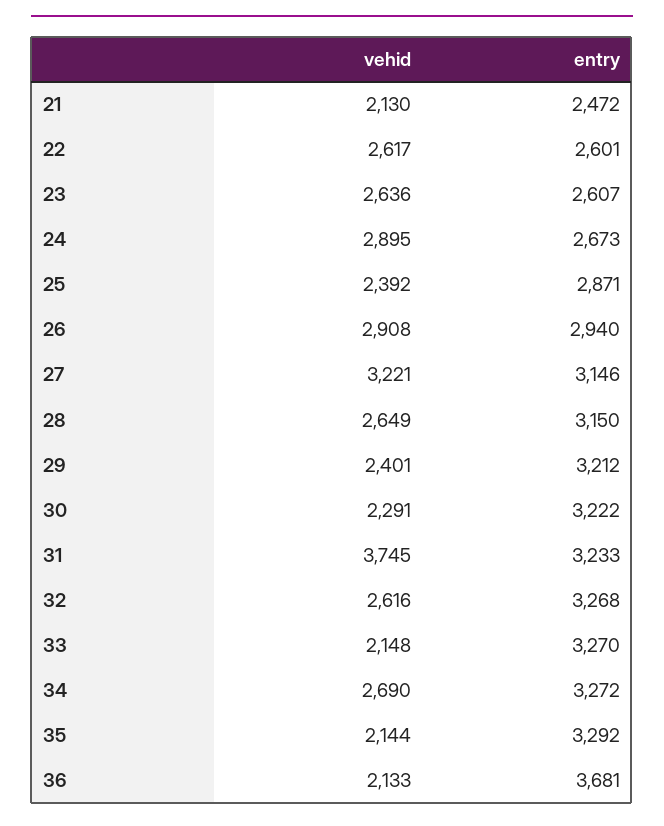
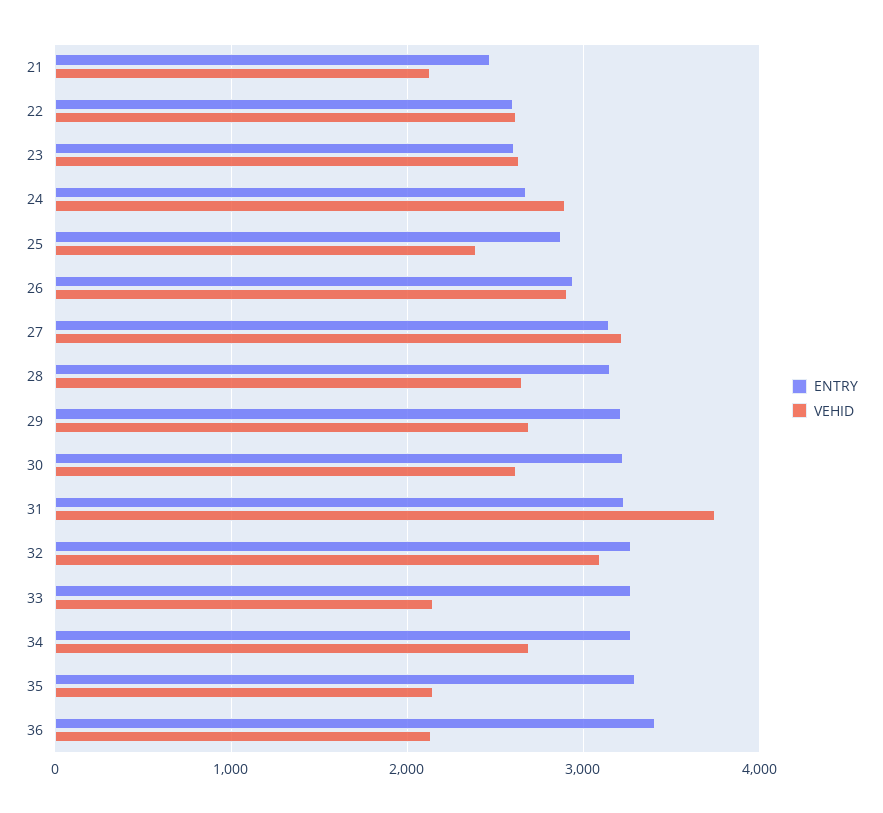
vehid, 29: 2401 -> 2700
vehid, 30: 2291 -> 2600
vehid, 32: 2616 -> 3100
entry, 36: 3681 -> 3400

